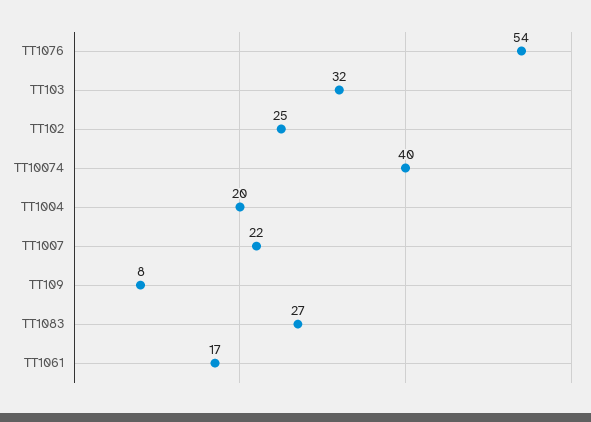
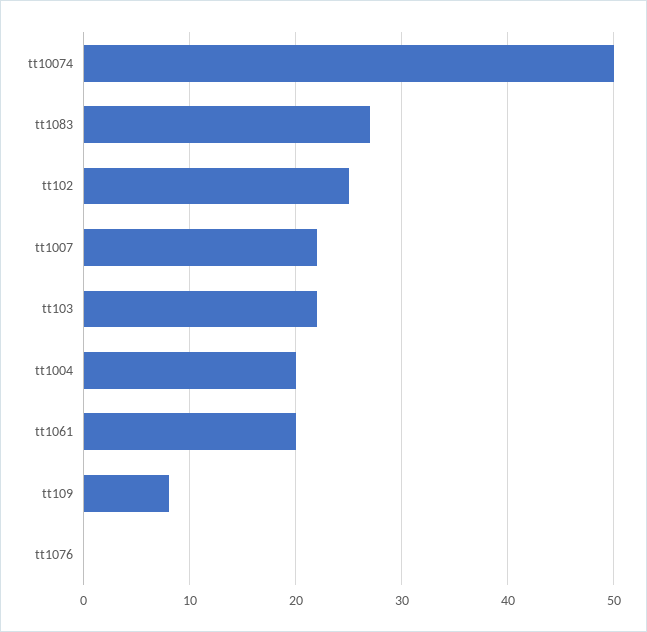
TT1076: 54 -> 0
TT103: 32 -> 22
TT10074: 40 -> 50
TT1061: 17 -> 20

